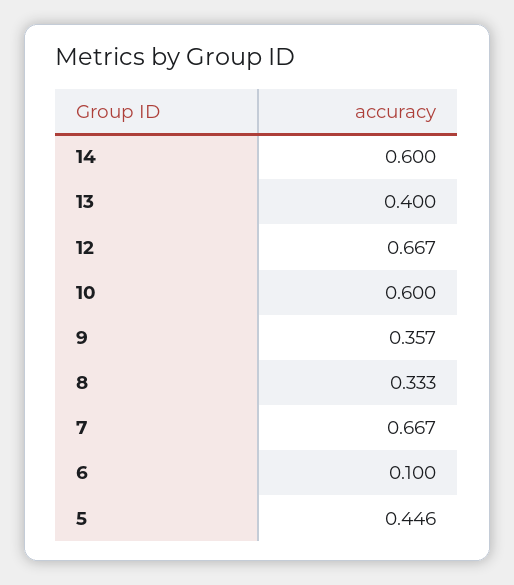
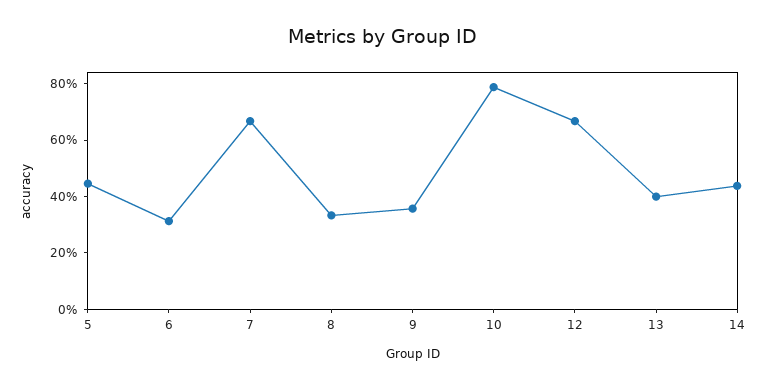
14: 0.6 -> 0.45
10: 0.6 -> 0.8
6: 0.1 -> 0.3

